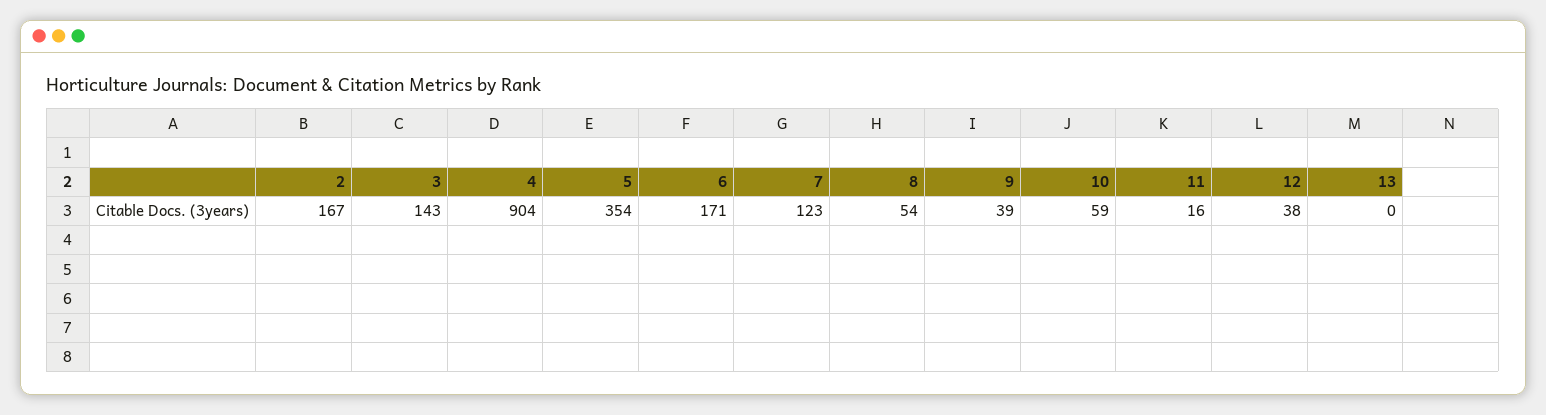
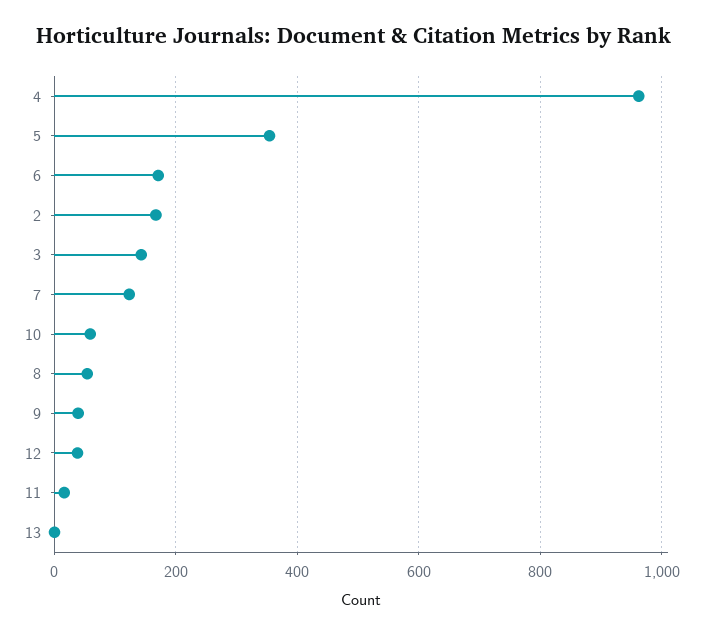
4: 904 -> 960

